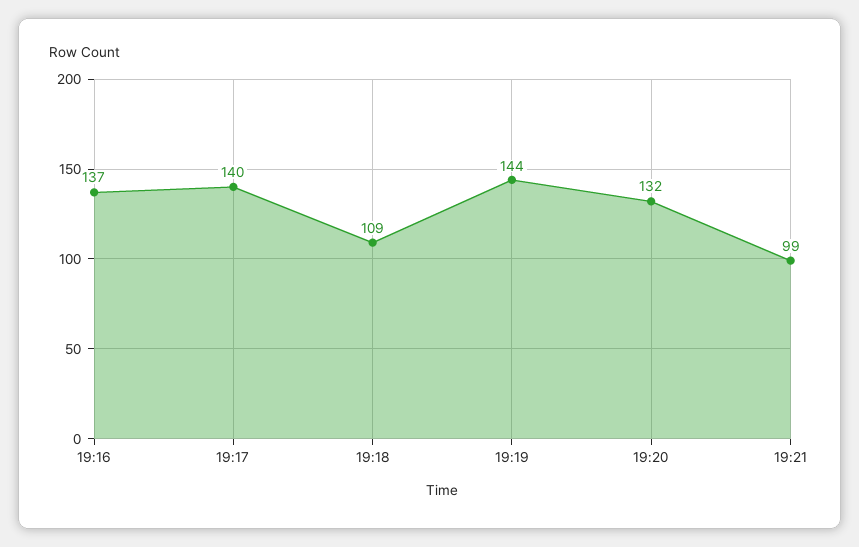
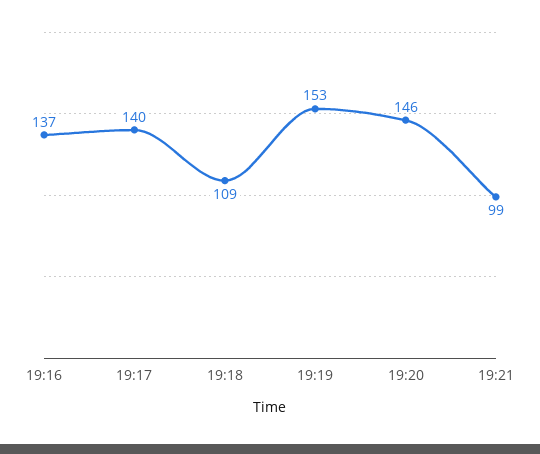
19:19: 144 -> 153
19:20: 132 -> 146

